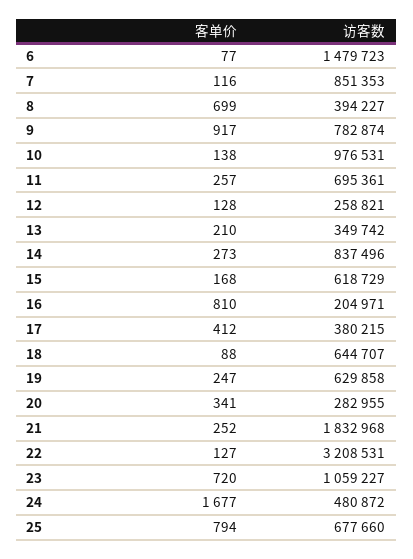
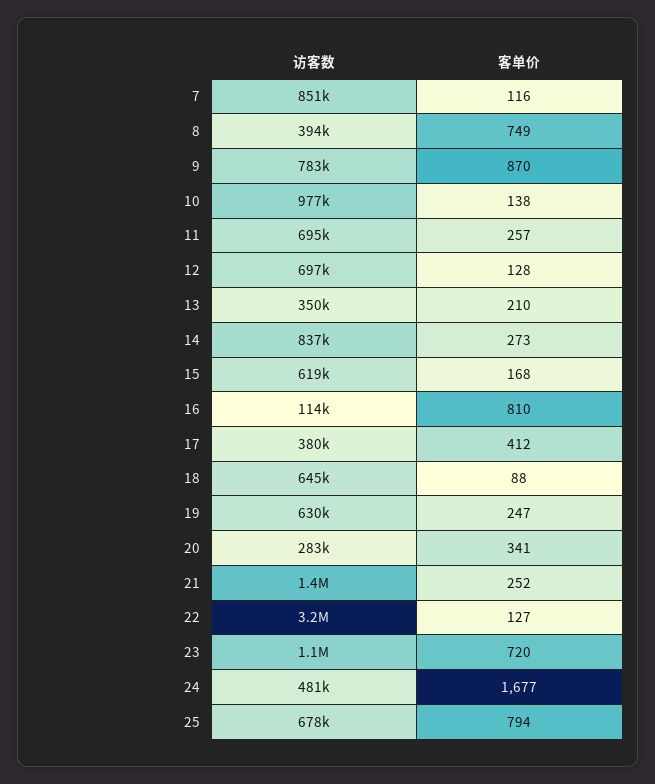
客单价, 6: 77 -> none
访客数, 6: 1479723 -> none
客单价, 8: 699 -> 749
客单价, 9: 917 -> 870
访客数, 12: 258821 -> 697000
访客数, 16: 204971 -> 114000
访客数, 21: 1832968 -> 1400000

